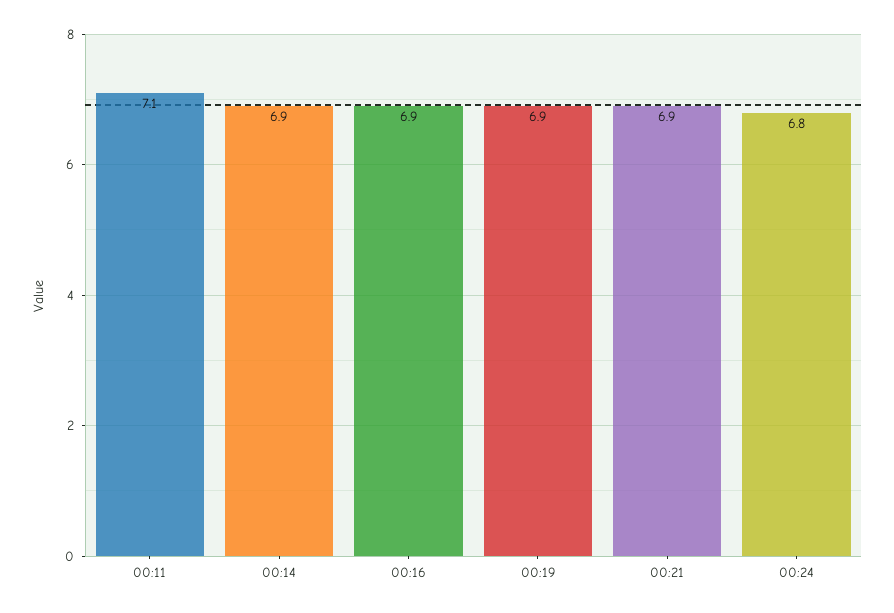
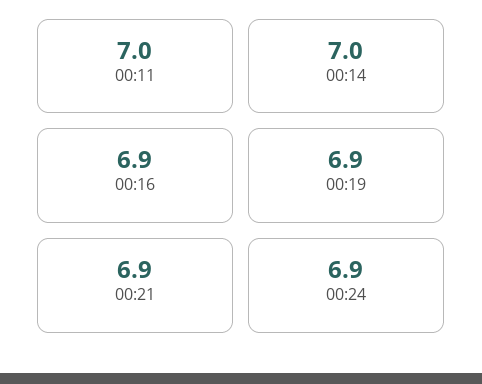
00:11: 7.1 -> 7
00:14: 6.9 -> 7
00:24: 6.8 -> 6.9

